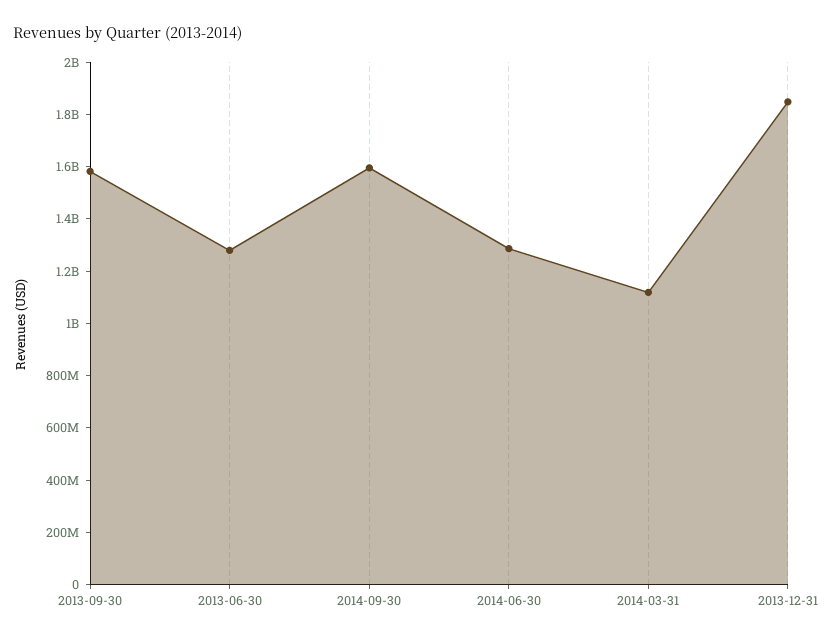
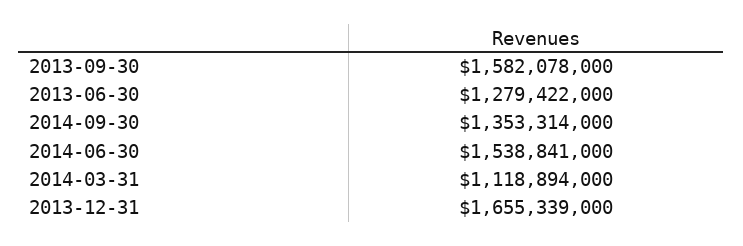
2014-09-30: 1600000000 -> 1353314000
2014-06-30: 1300000000 -> 1538841000
2013-12-31: 1850000000 -> 1655339000

